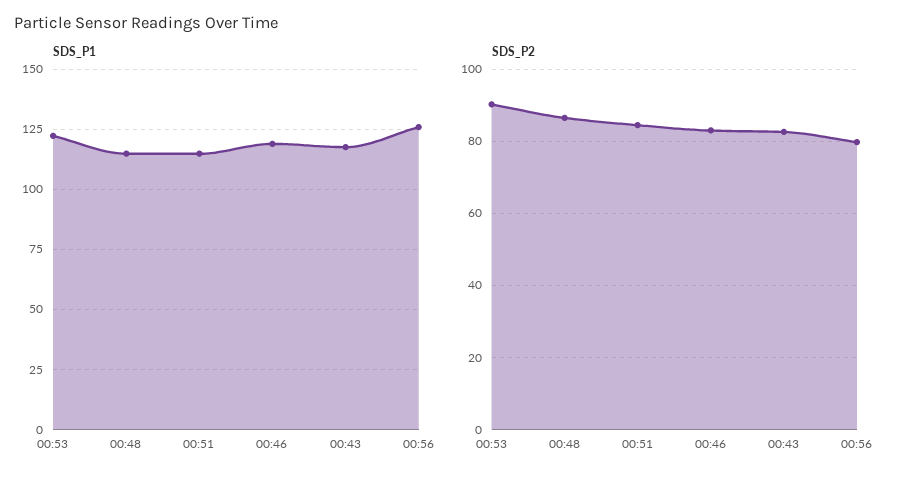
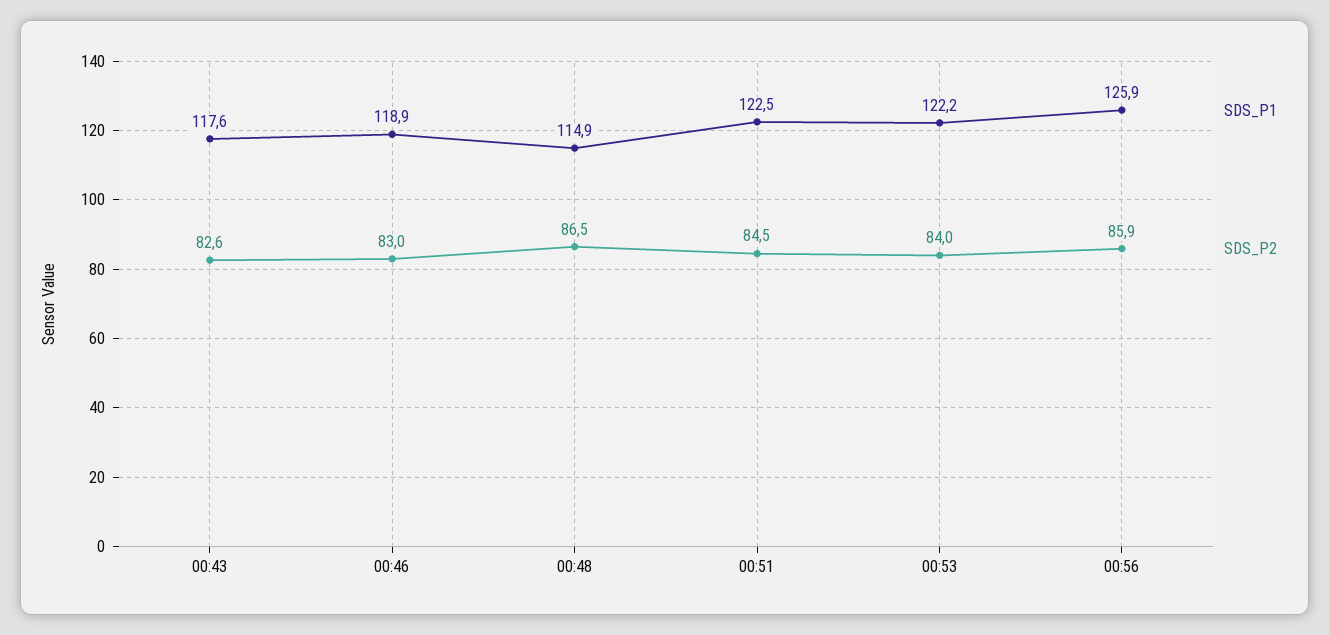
SDS_P1, 00:51: 115 -> 122.5
SDS_P2, 00:53: 90 -> 84
SDS_P2, 00:56: 80 -> 85.9

